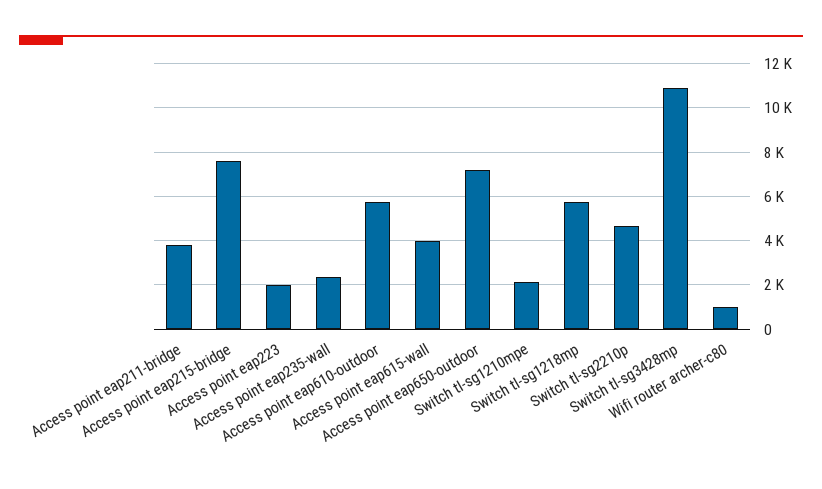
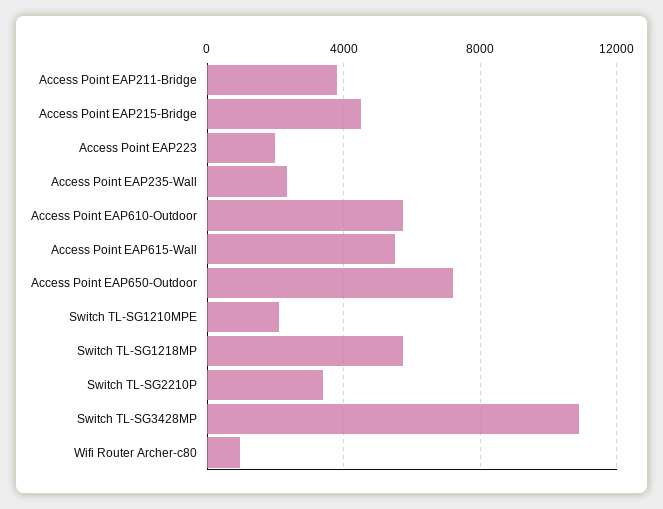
Access point eap215-bridge: 7500 -> 4500
Access point eap615-wall: 4000 -> 5500
Switch tl-sg2210p: 4500 -> 3500

